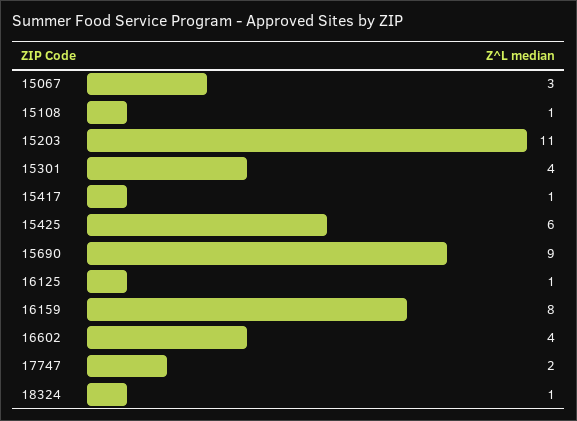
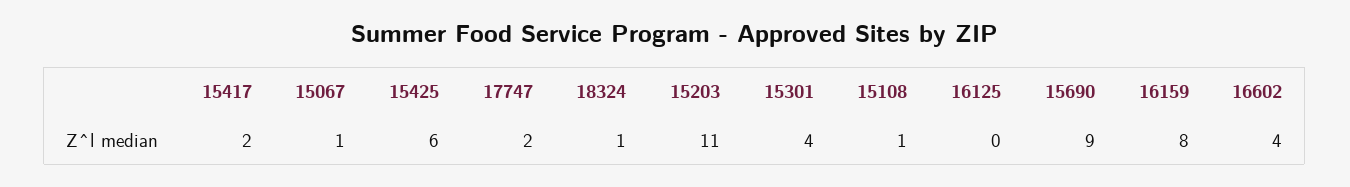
15067: 3 -> 1
15417: 1 -> 2
16125: 1 -> 0

